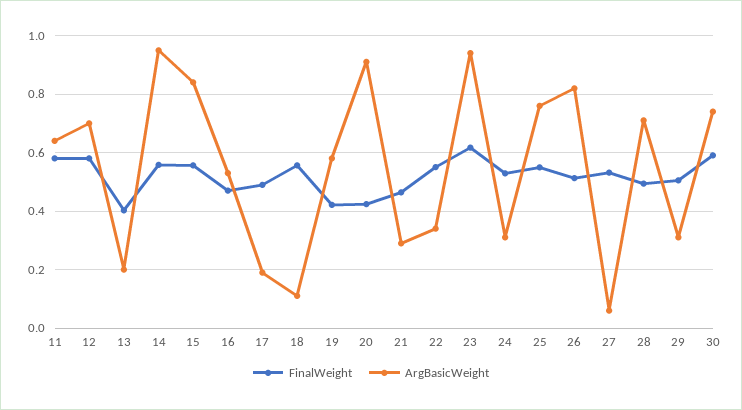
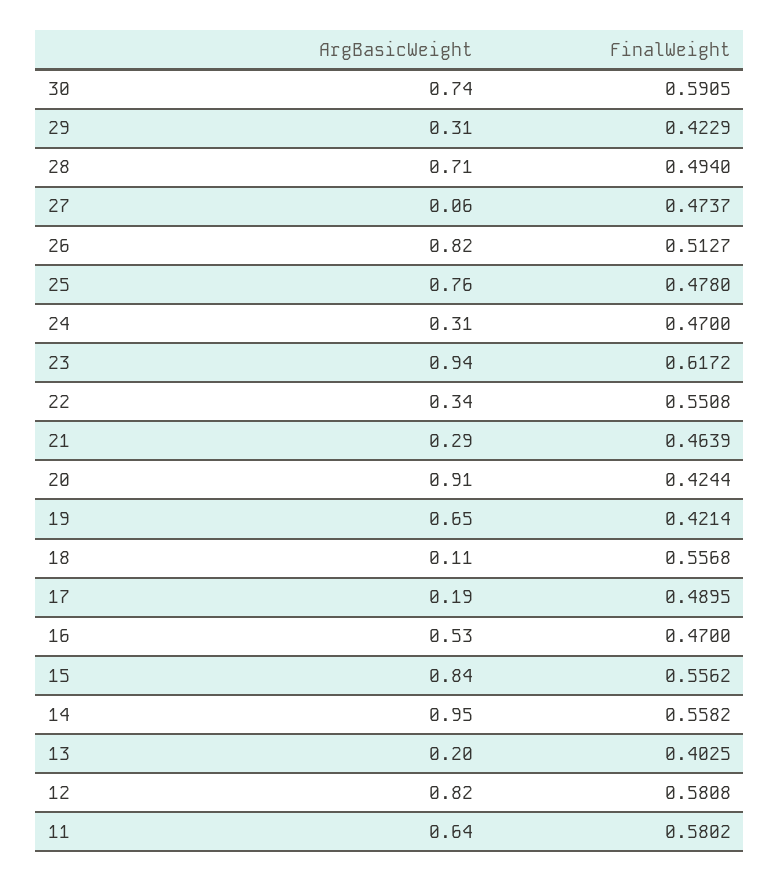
ArgBasicWeight, 12: 0.7 -> 0.82
ArgBasicWeight, 19: 0.575 -> 0.65
FinalWeight, 24: 0.525 -> 0.47
FinalWeight, 25: 0.55 -> 0.478
FinalWeight, 27: 0.525 -> 0.4737
FinalWeight, 29: 0.5 -> 0.4229

